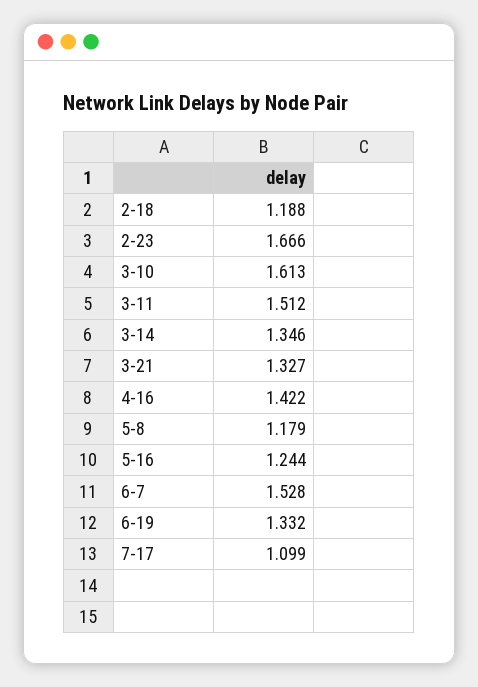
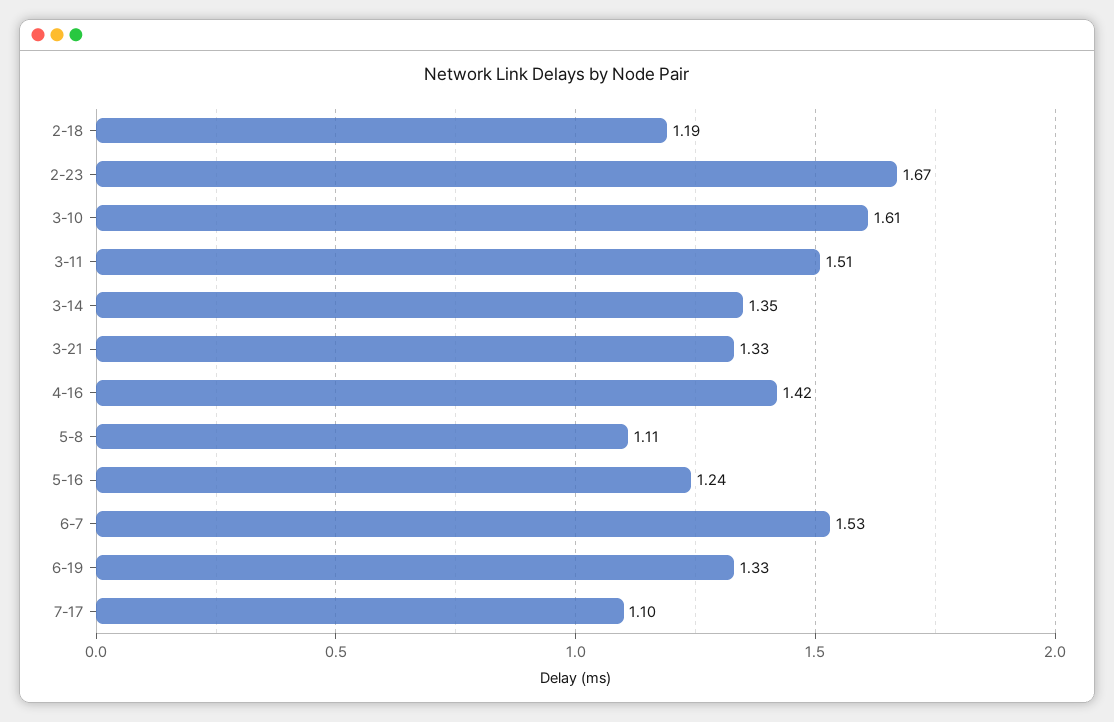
5-8: 1.179 -> 1.11

